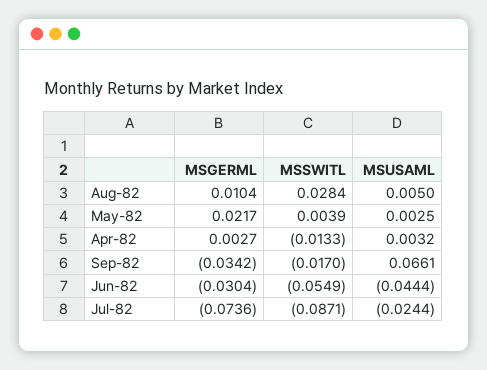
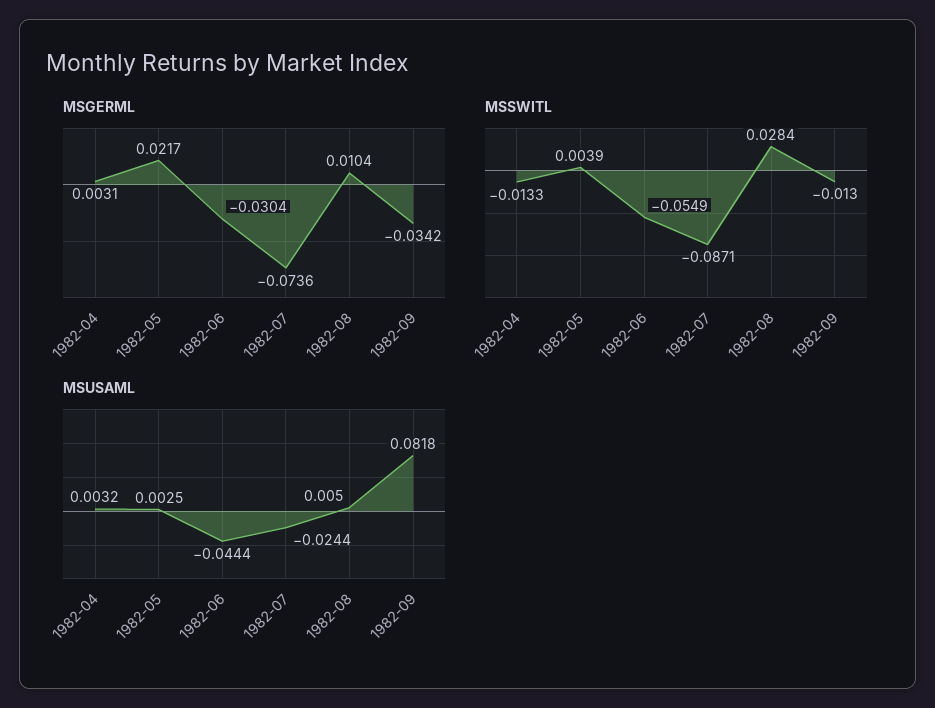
MSGERML, Apr-82: 0.0027 -> 0.0031
MSSWITL, Sep-82: -0.017 -> -0.013
MSUSAML, Sep-82: 0.0661 -> 0.0818

